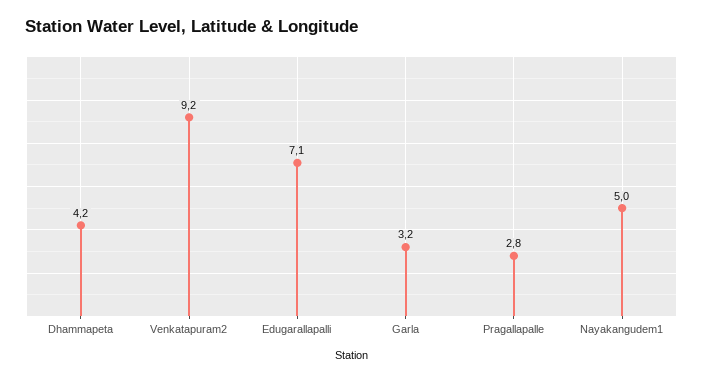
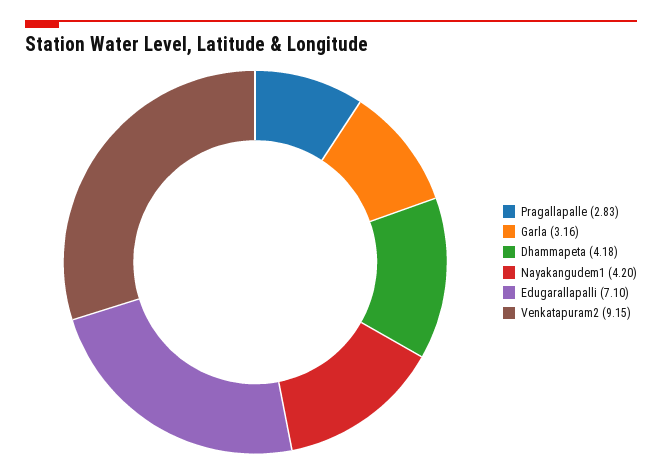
Nayakangudem1: 5 -> 4.2

